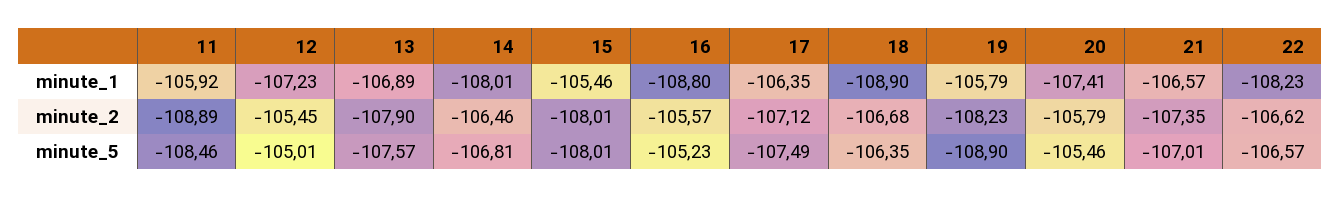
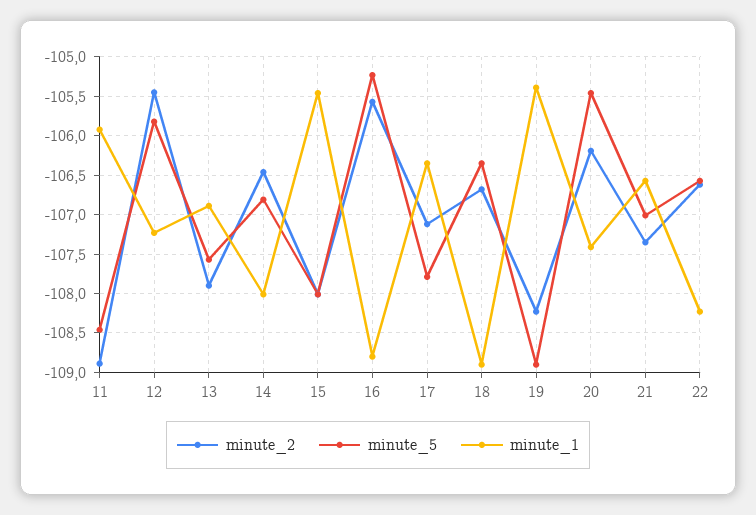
minute_1, 19: -105.79 -> -105.4
minute_2, 20: -105.79 -> -106.2
minute_5, 12: -105.01 -> -105.8
minute_5, 17: -107.49 -> -107.8

